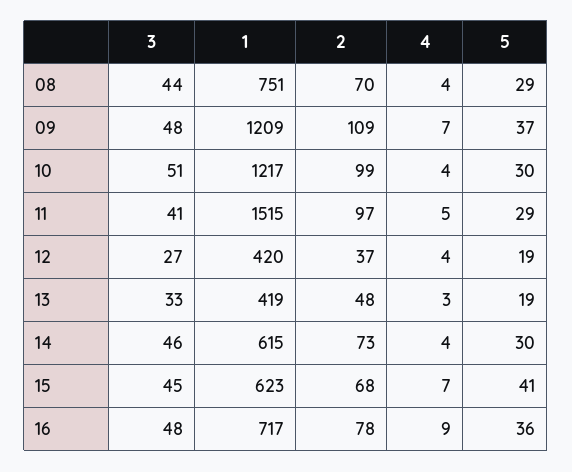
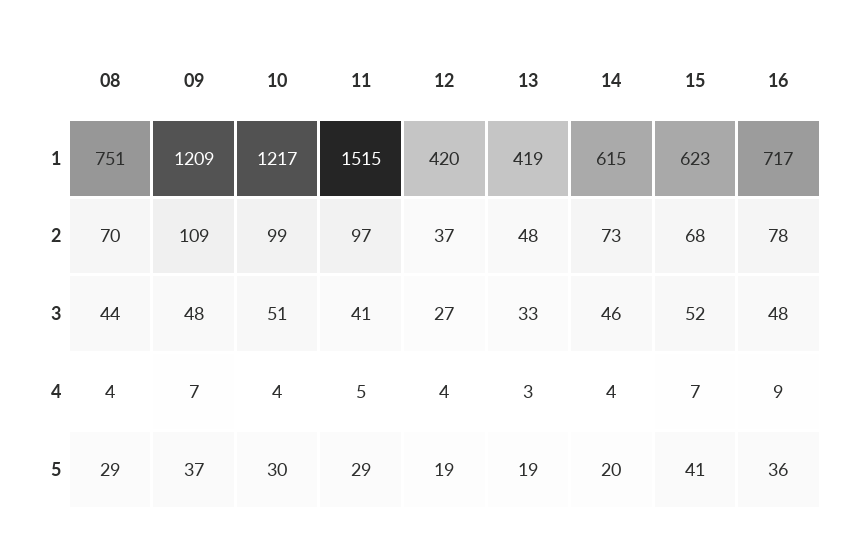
5, 14: 30 -> 20
3, 15: 45 -> 52

